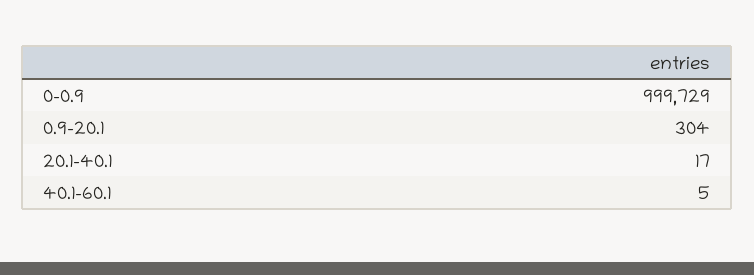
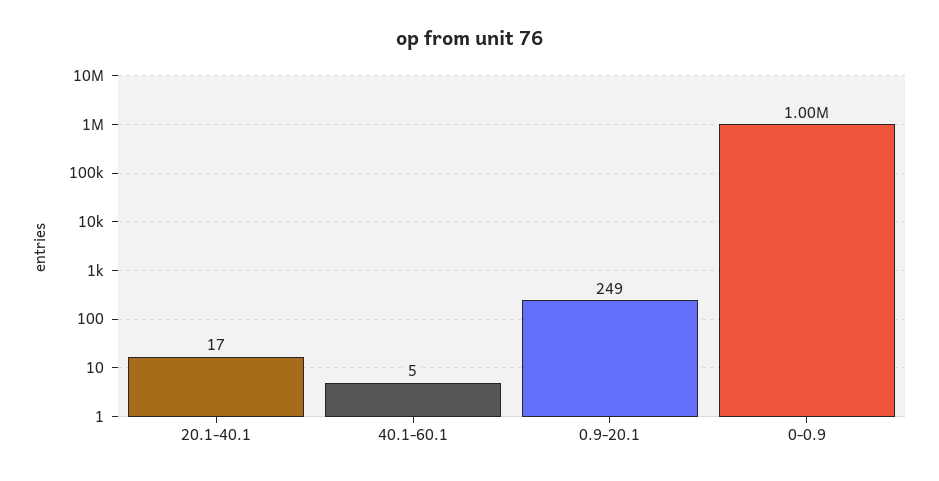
0.9-20.1: 304 -> 249

